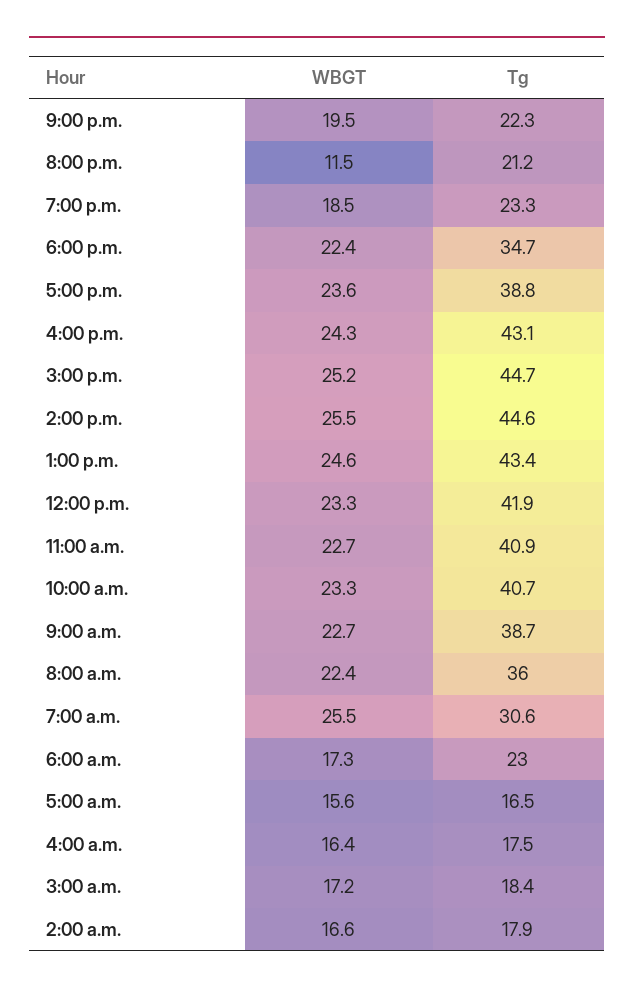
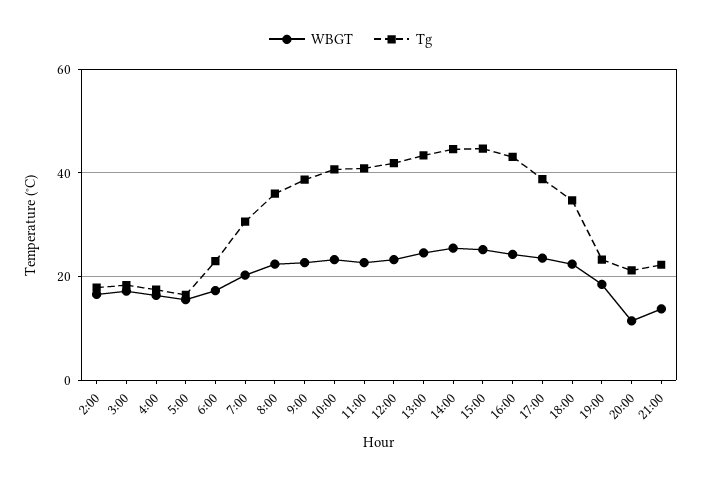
WBGT, 9:00 p.m.: 19.5 -> 14
WBGT, 7:00 a.m.: 25.5 -> 20

